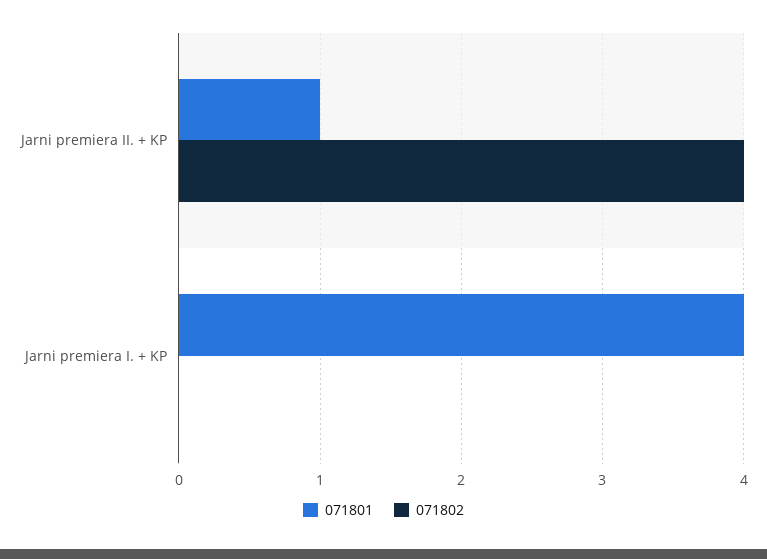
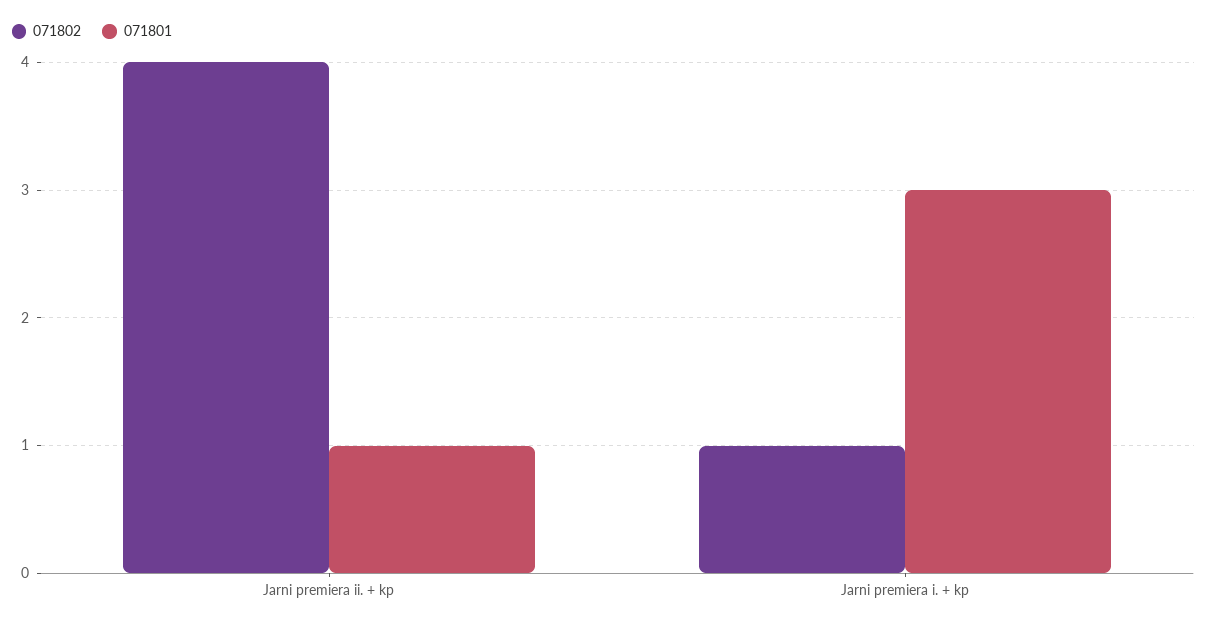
071801, Jarni premiera I. + KP: 4 -> 3
071802, Jarni premiera I. + KP: 0 -> 1

